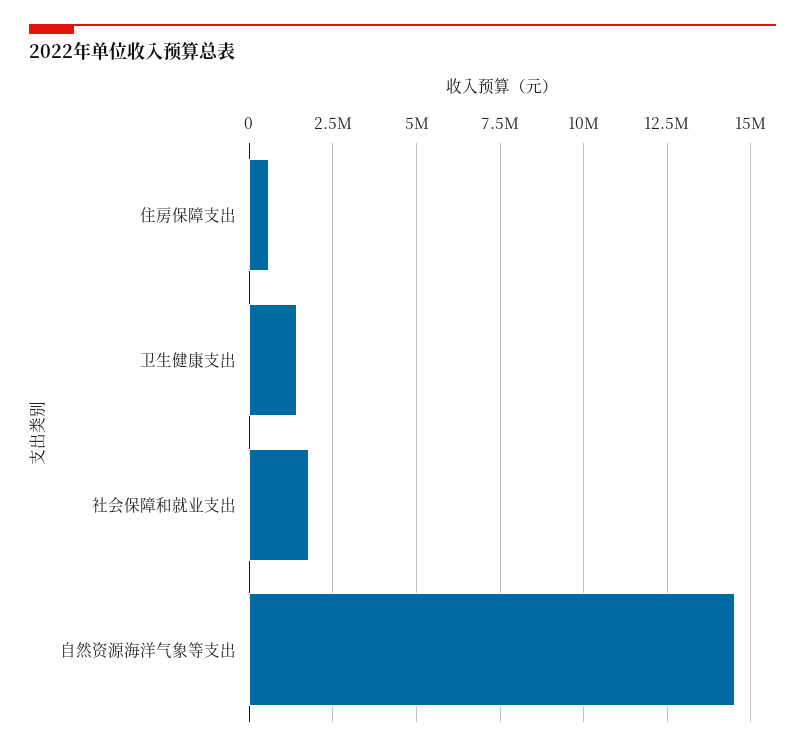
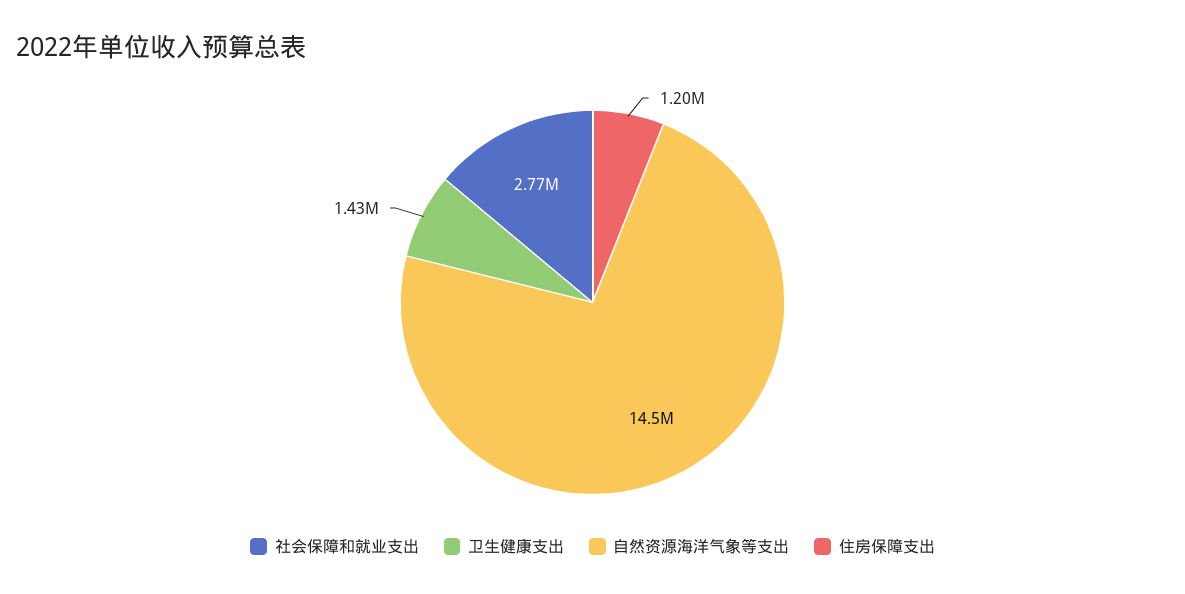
住房保障支出: 500000 -> 1200000
社会保障和就业支出: 1750000 -> 2770000

